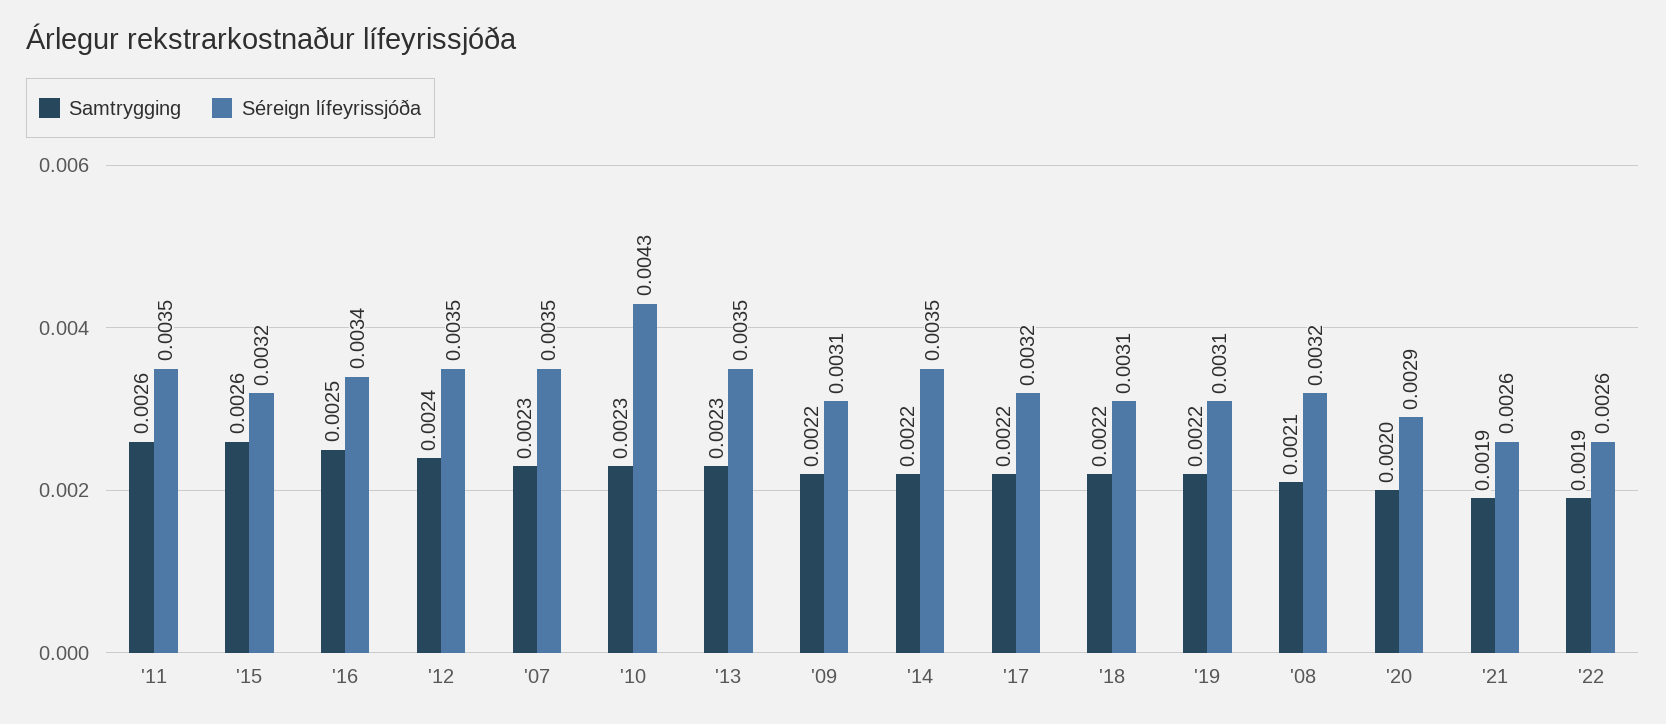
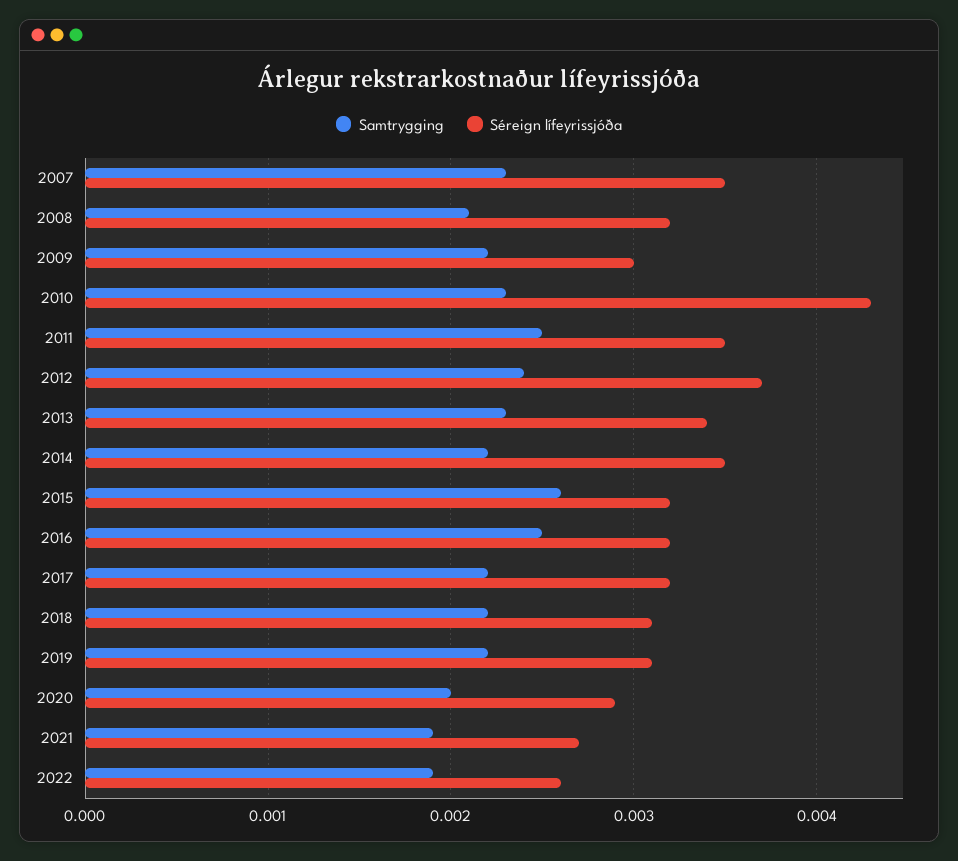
Samtrygging, '11: 0.0026 -> 0.0025
Séreign lífeyrissjóða, '16: 0.0034 -> 0.0032
Séreign lífeyrissjóða, '12: 0.0035 -> 0.0037
Séreign lífeyrissjóða, '13: 0.0035 -> 0.0034
Séreign lífeyrissjóða, '09: 0.0031 -> 0.003
Séreign lífeyrissjóða, '21: 0.0026 -> 0.0027

